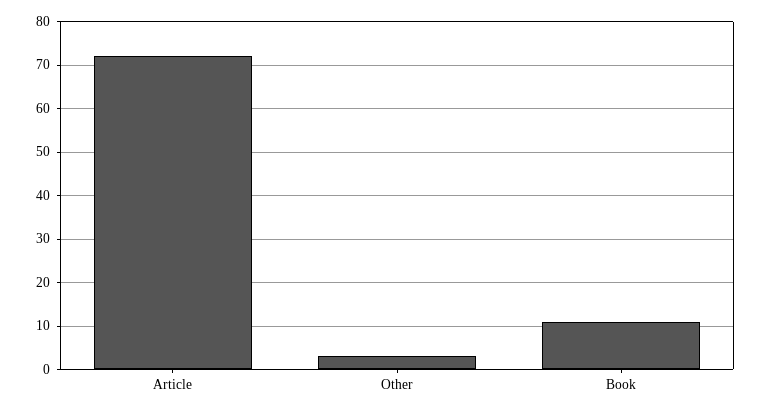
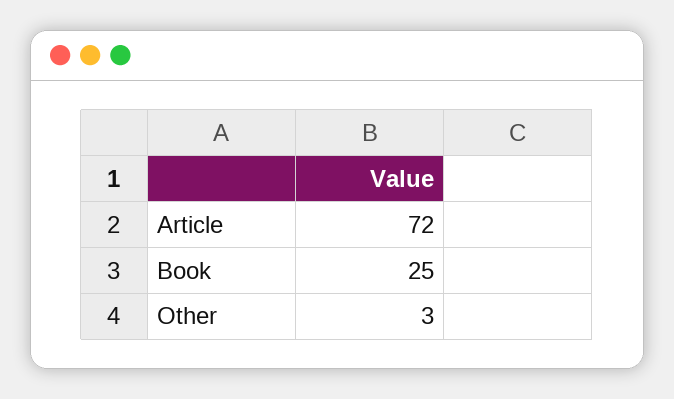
Book: 10 -> 25

